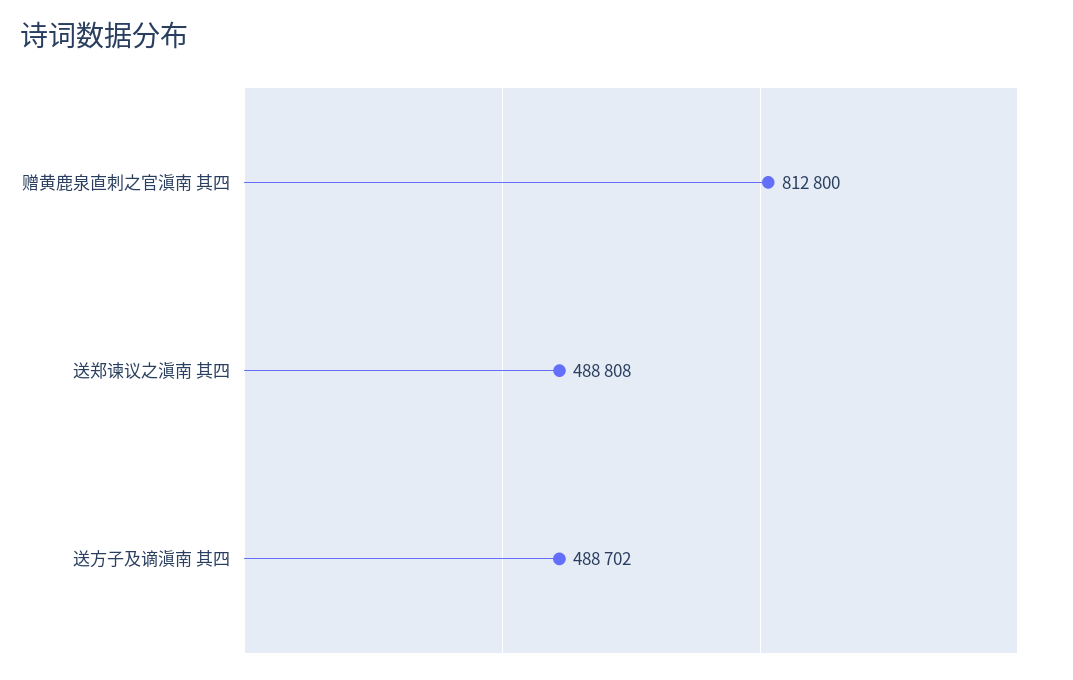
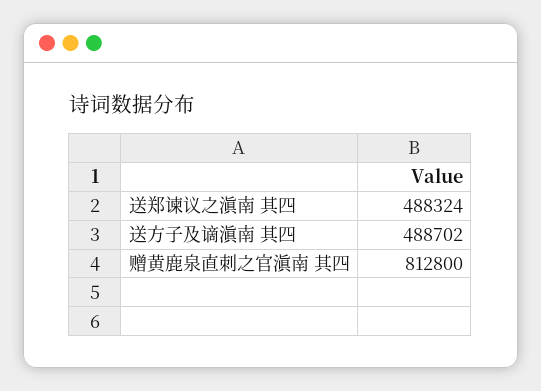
送郑谏议之滇南 其四: 488808 -> 488324

